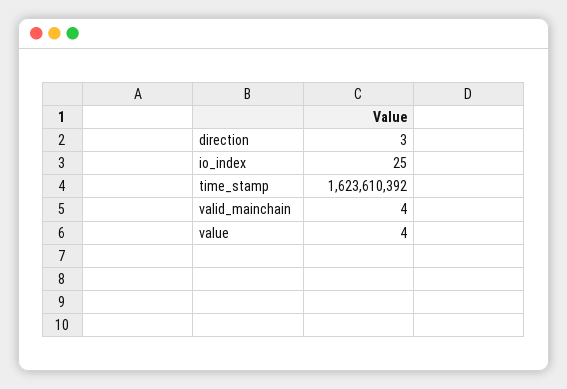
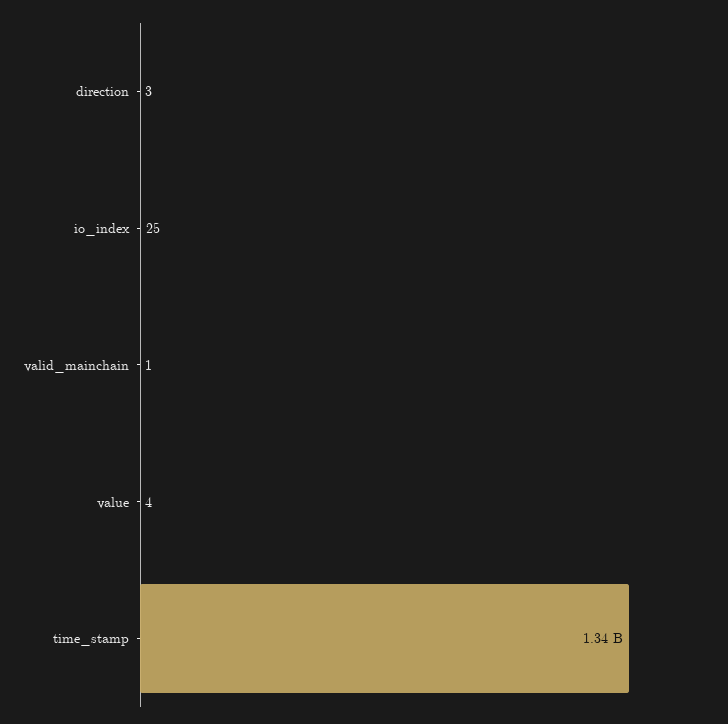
time_stamp: 1623610392 -> 1340000000
valid_mainchain: 4 -> 1

